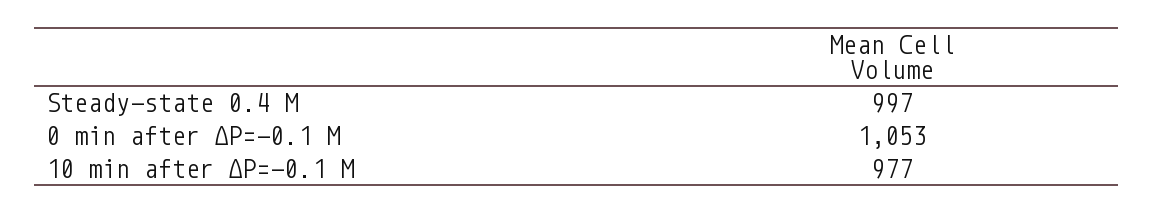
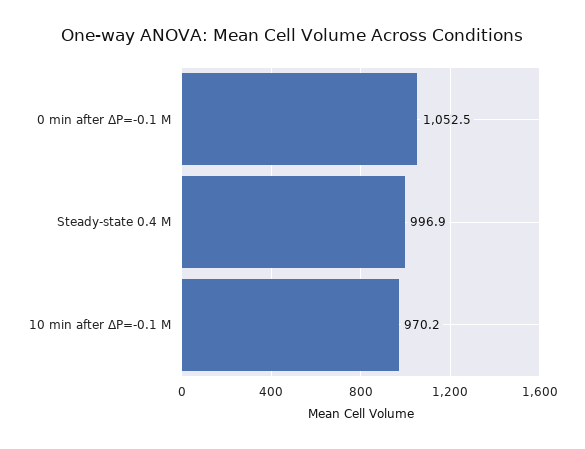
10 min after ΔP=-0.1 M: 977 -> 970.2

